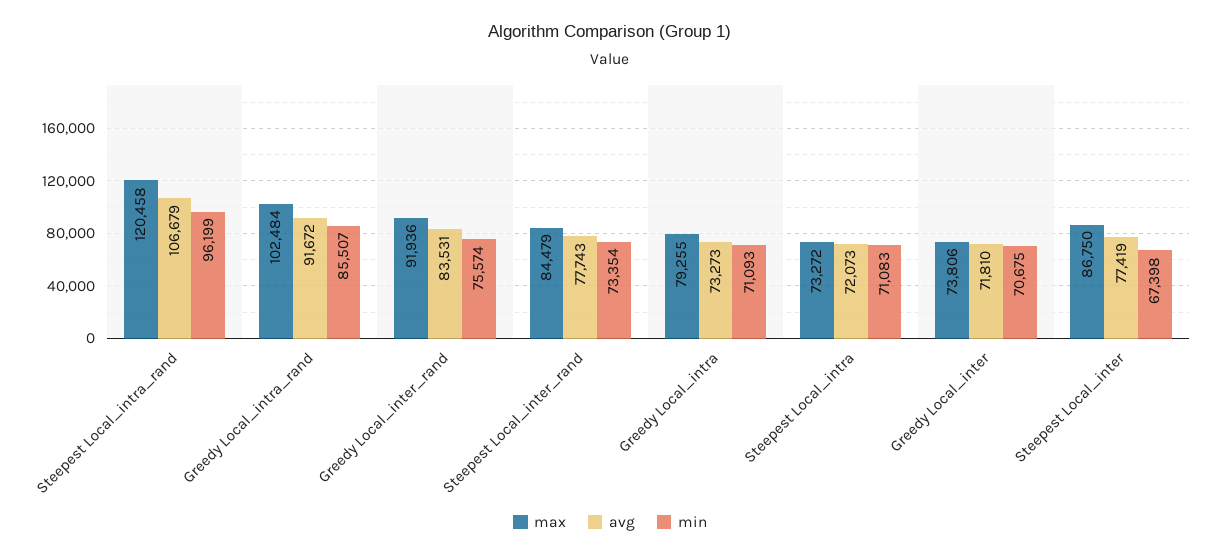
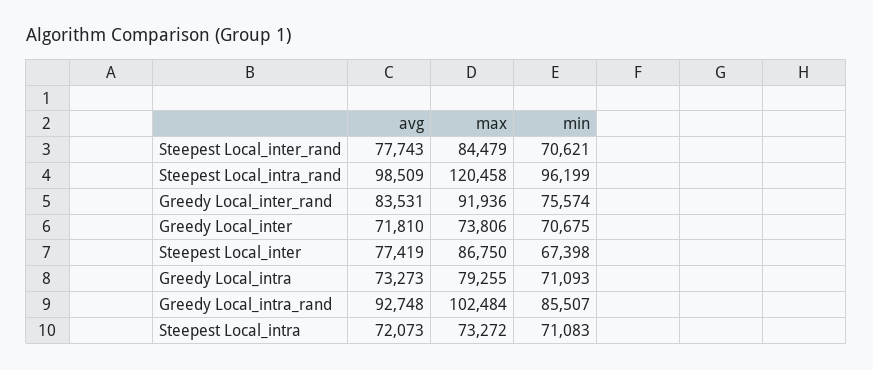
avg, Steepest Local_intra_rand: 106679 -> 98509
avg, Greedy Local_intra_rand: 91672 -> 92748
min, Steepest Local_inter_rand: 73354 -> 70621

